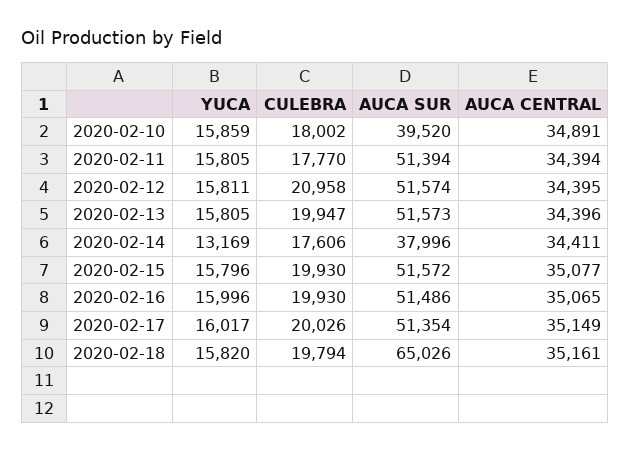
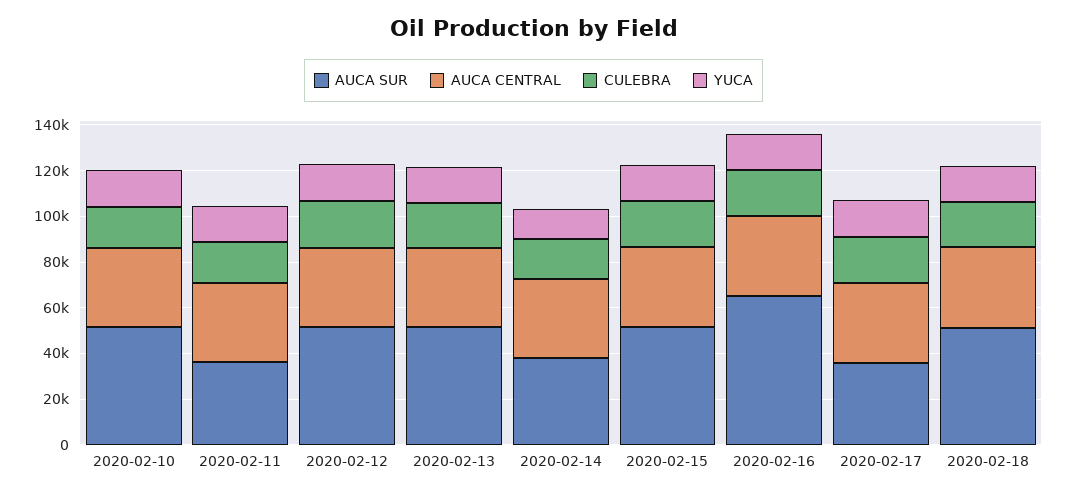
AUCA SUR, 2020-02-10: 39520 -> 50000
AUCA SUR, 2020-02-11: 51394 -> 35000
AUCA SUR, 2020-02-16: 51486 -> 65000
AUCA SUR, 2020-02-17: 51354 -> 35000
AUCA SUR, 2020-02-18: 65026 -> 50000

